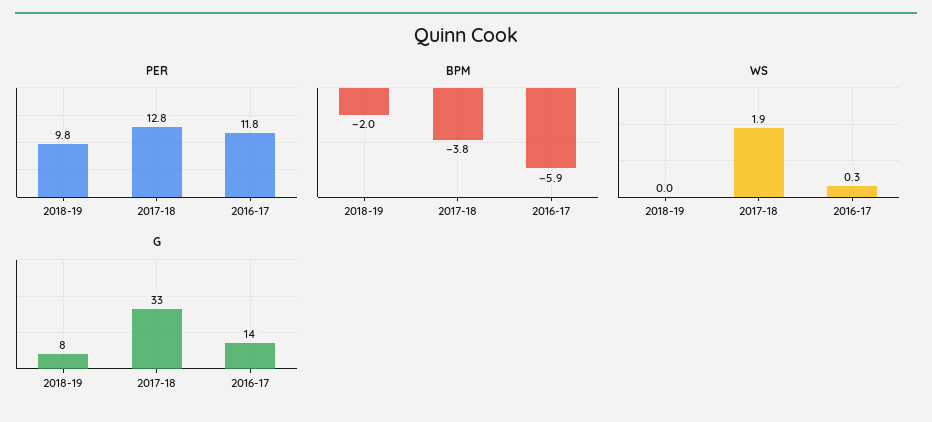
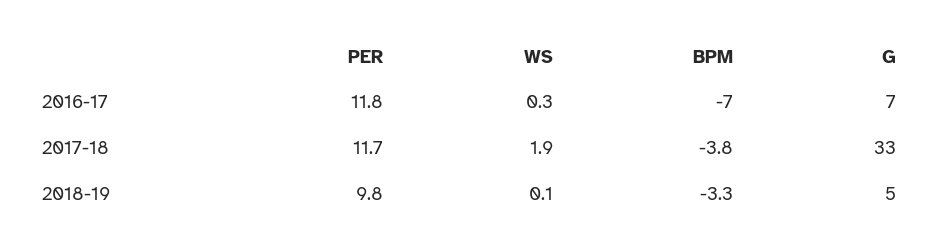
PER, 2017-18: 12.8 -> 11.7
BPM, 2018-19: -2 -> -3.3
BPM, 2016-17: -5.9 -> -7
WS, 2018-19: 0 -> 0.1
G, 2018-19: 8 -> 5
G, 2016-17: 14 -> 7

